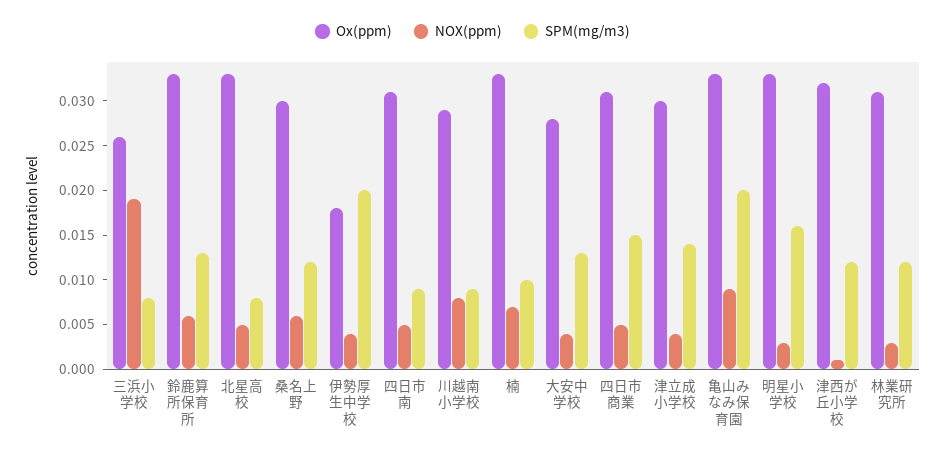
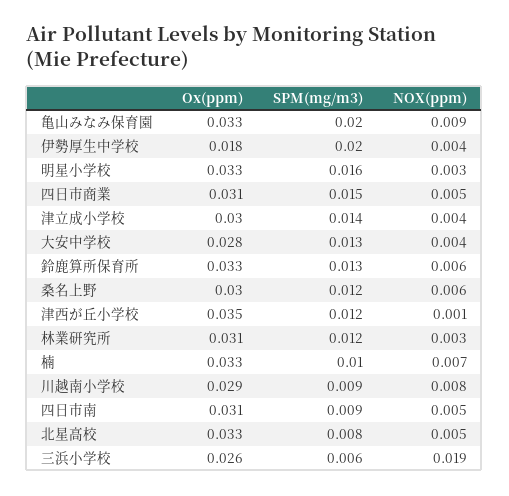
SPM(mg/m3), 三浜小学校: 0.008 -> 0.006
Ox(ppm), 津西が丘小学校: 0.032 -> 0.035

